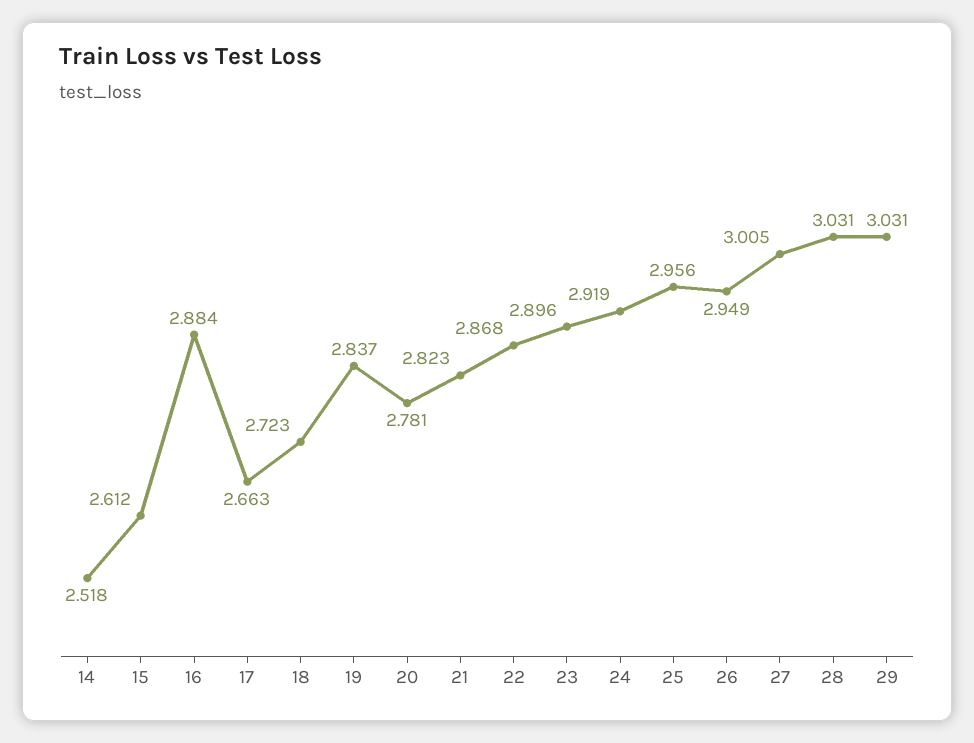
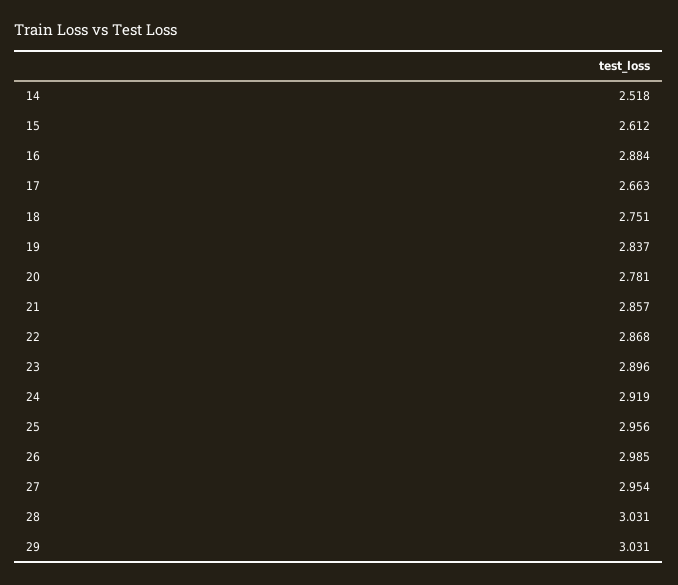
18: 2.723 -> 2.751
21: 2.823 -> 2.857
26: 2.949 -> 2.985
27: 3.005 -> 2.954

